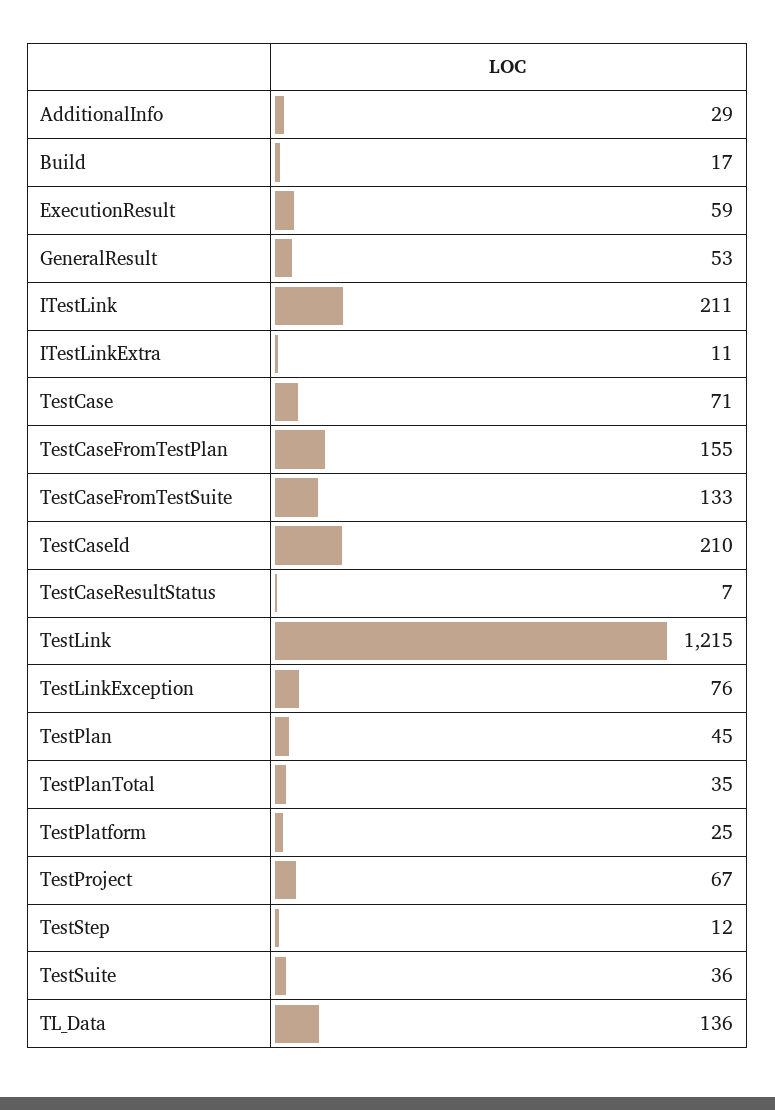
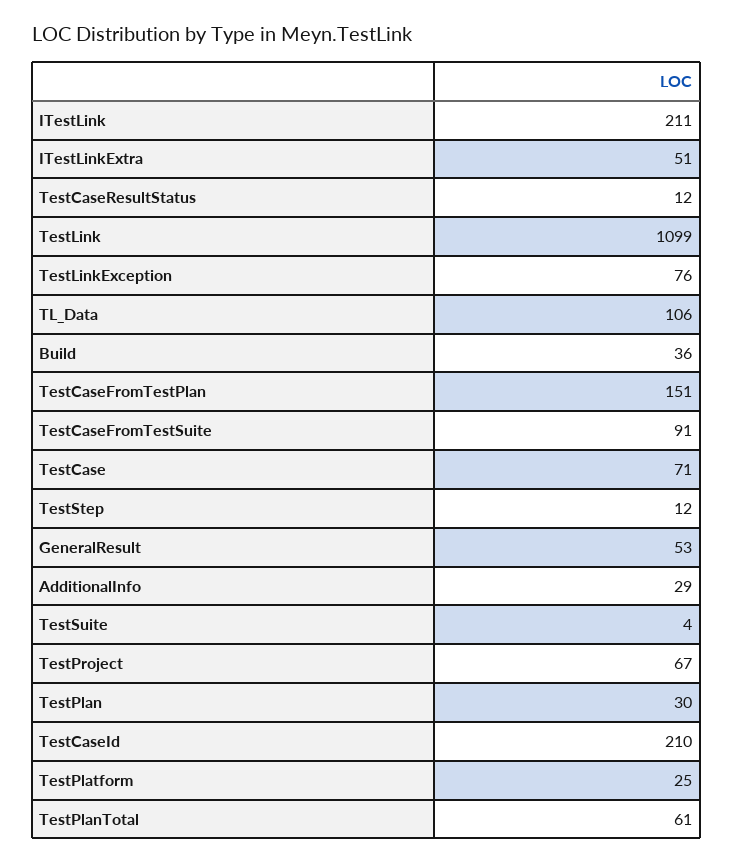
Build: 17 -> 36
ExecutionResult: 59 -> none
ITestLinkExtra: 11 -> 51
TestCaseFromTestPlan: 155 -> 151
TestCaseFromTestSuite: 133 -> 91
TestCaseResultStatus: 7 -> 12
TestLink: 1215 -> 1099
TestPlan: 45 -> 30
TestPlanTotal: 35 -> 61
TestSuite: 36 -> 4
TL_Data: 136 -> 106

